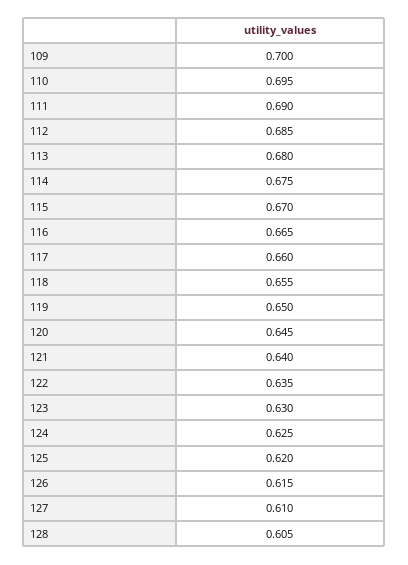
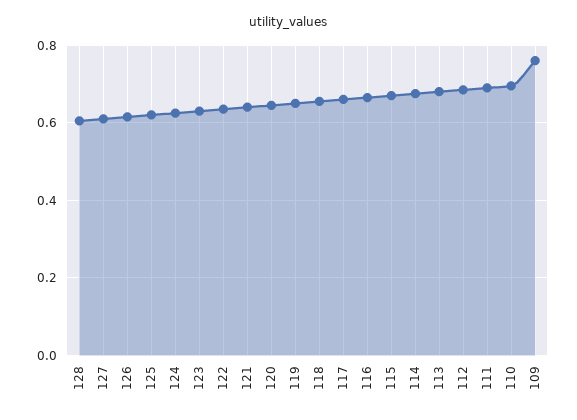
109: 0.7 -> 0.76

